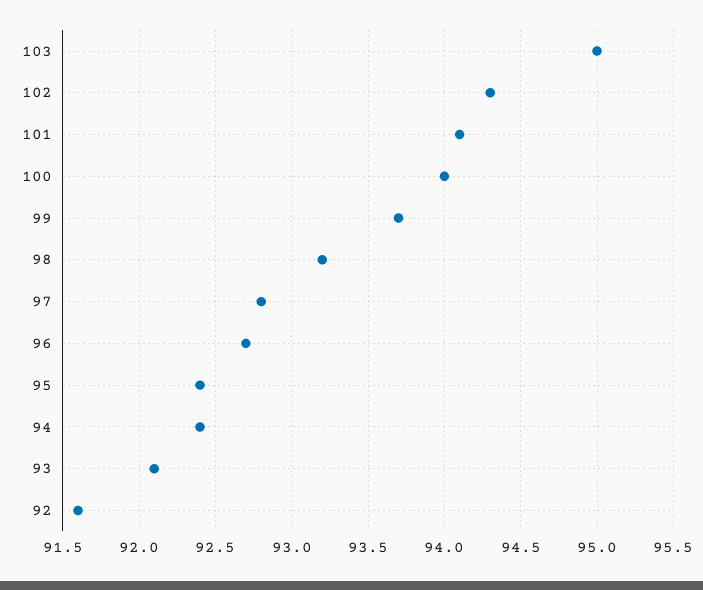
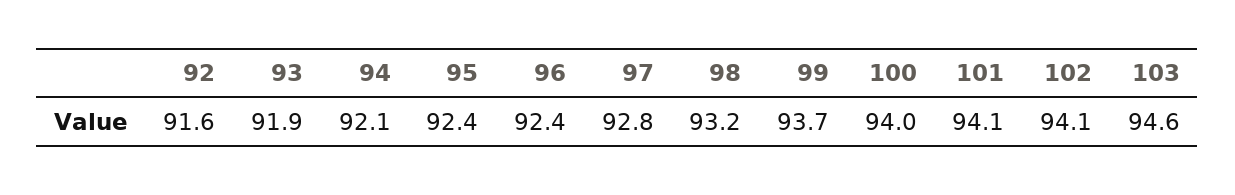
103: 95 -> 94.6
102: 94.3 -> 94.1
96: 92.7 -> 92.4
94: 92.4 -> 92.1
93: 92.1 -> 91.9

